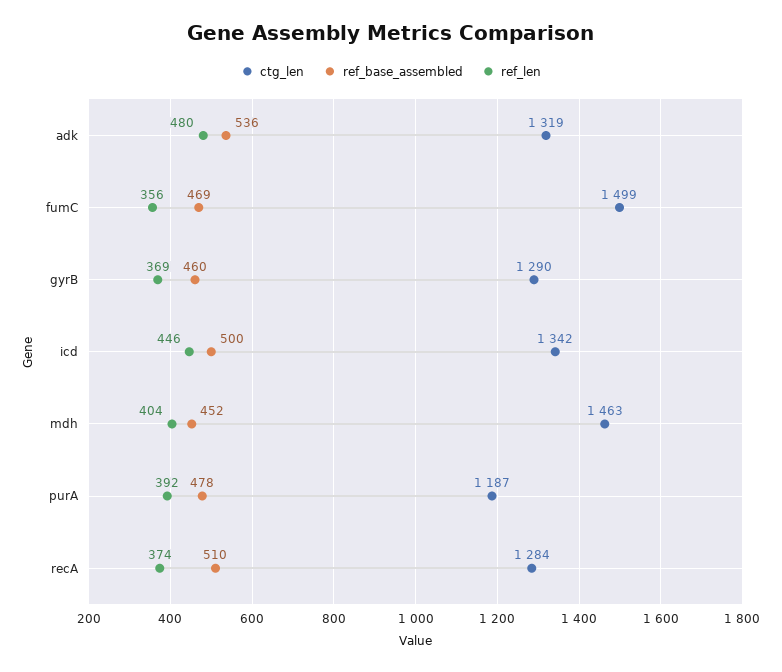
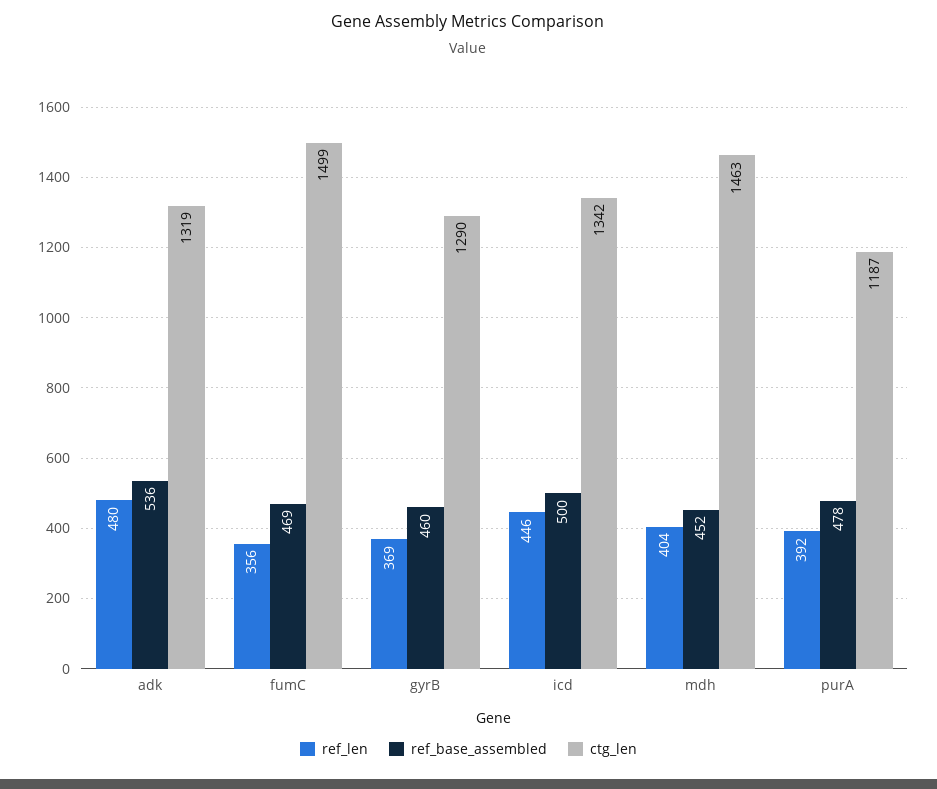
ctg_len, recA: 1284 -> none
ref_base_assembled, recA: 510 -> none
ref_len, recA: 374 -> none

